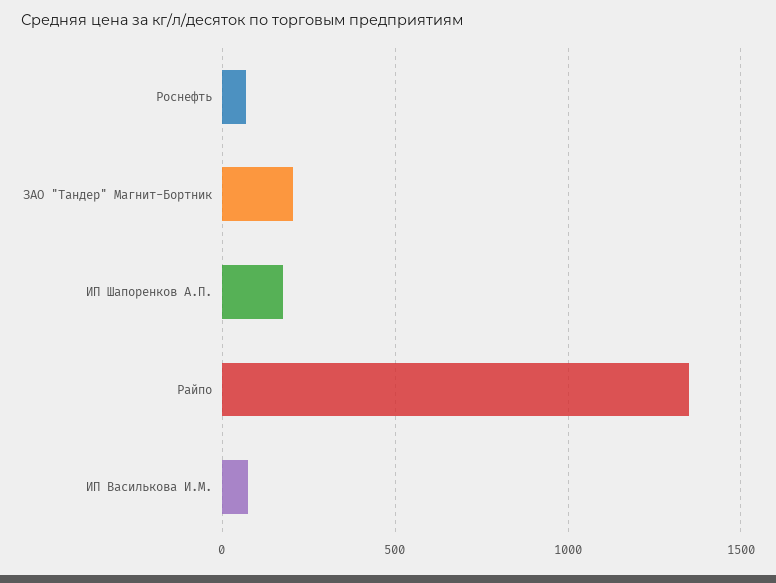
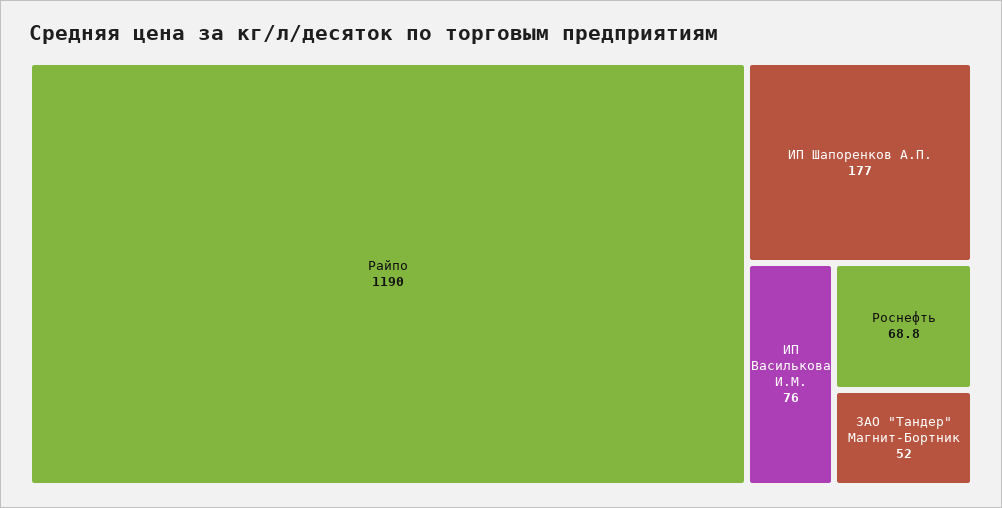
ЗАО "Тандер" Магнит-Бортник: 200 -> 52
Райпо: 1350 -> 1190

